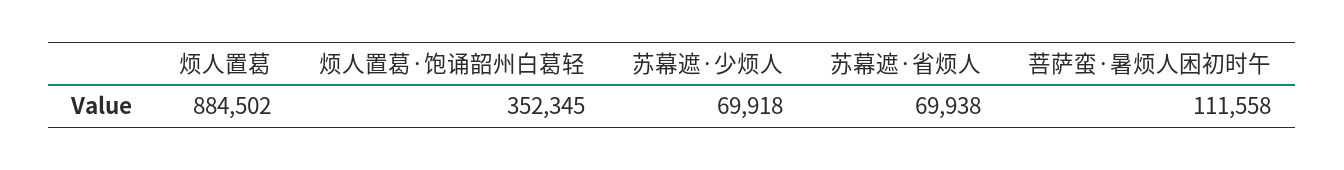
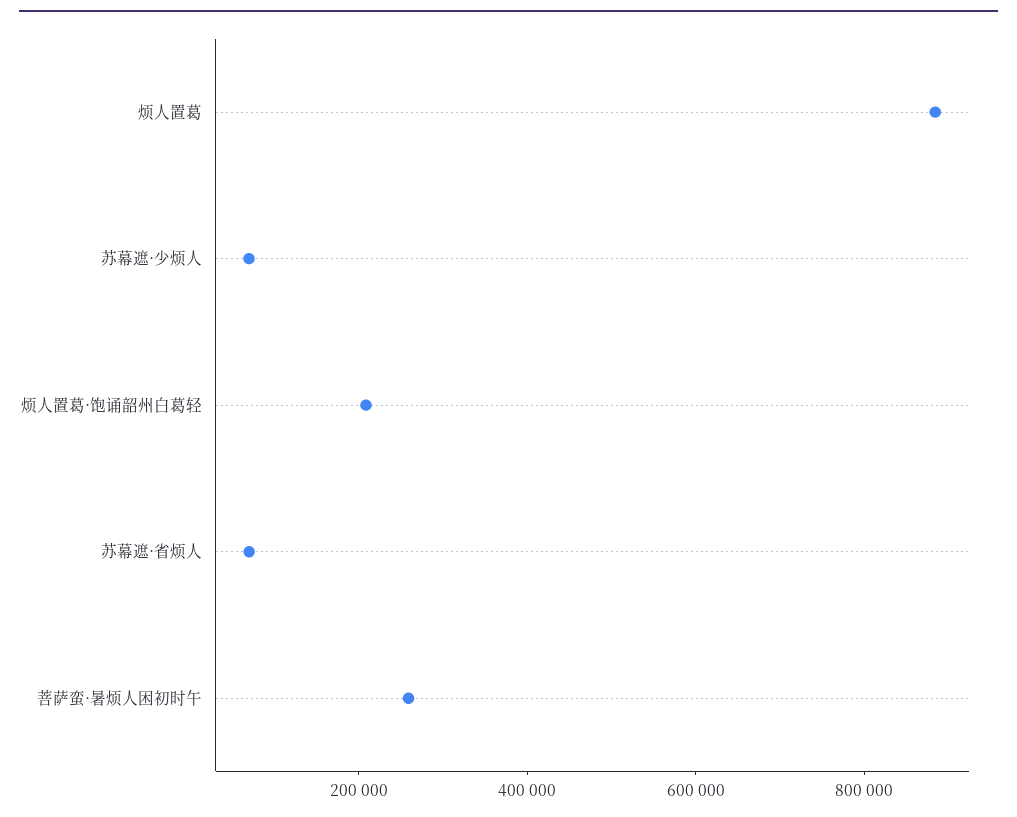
烦人置葛·饱诵韶州白葛轻: 352345 -> 200000
菩萨蛮·暑烦人困初时午: 111558 -> 250000

